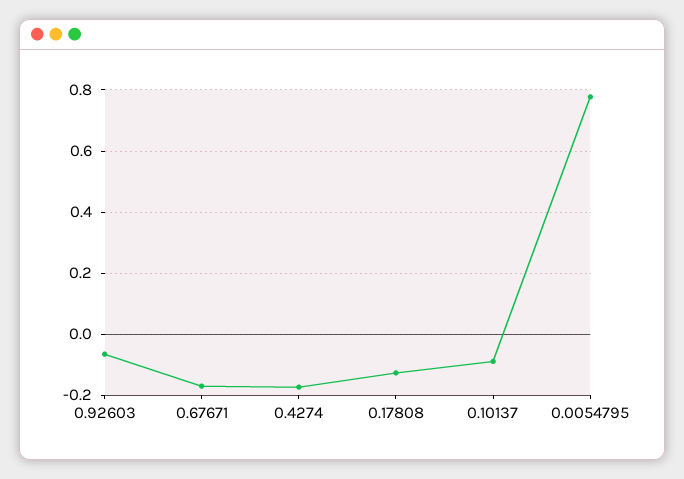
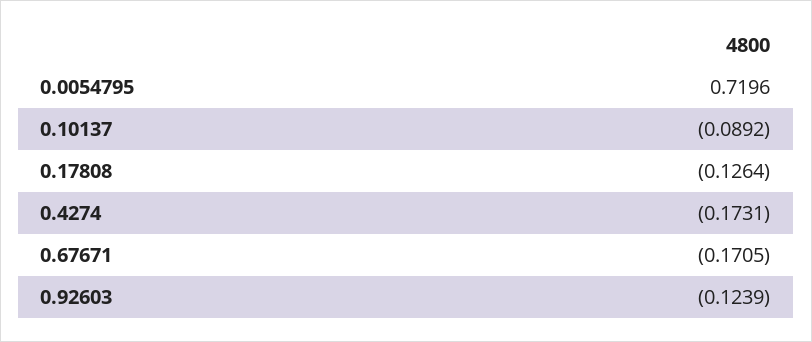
0.92603: -0.06 -> -0.1239
0.0054795: 0.78 -> 0.7196

